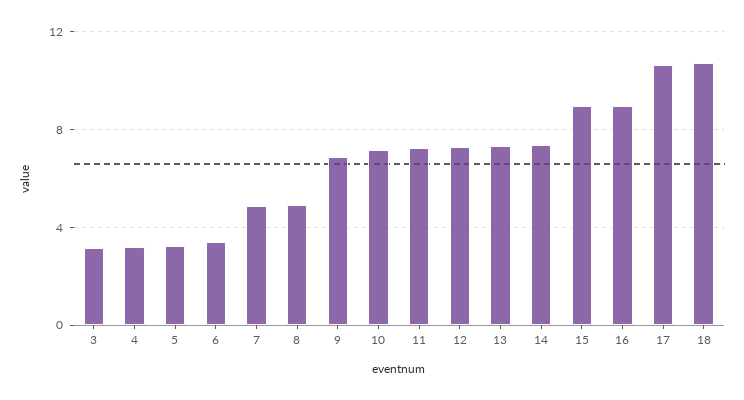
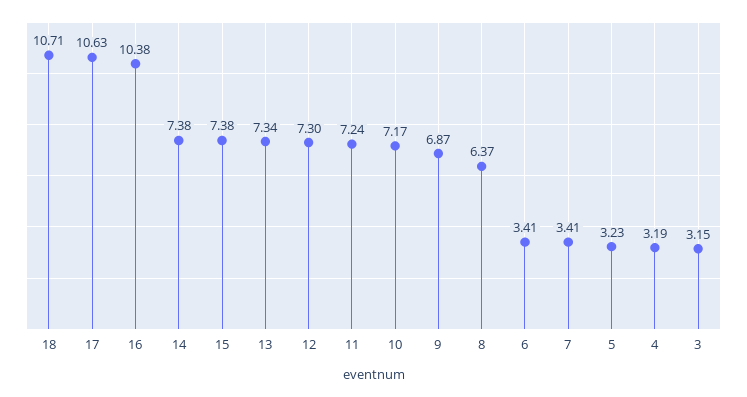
7: 5 -> 3.41
8: 5 -> 6.37
15: 9 -> 7.38
16: 9 -> 10.38

